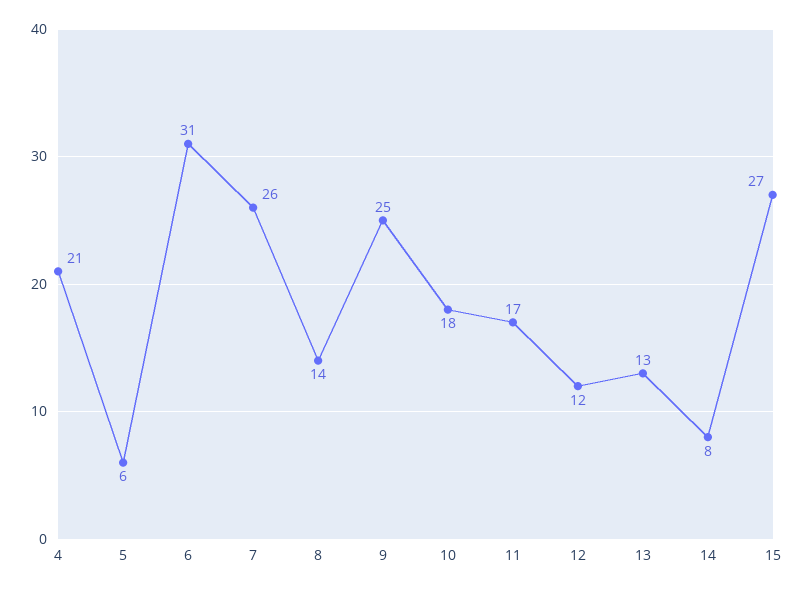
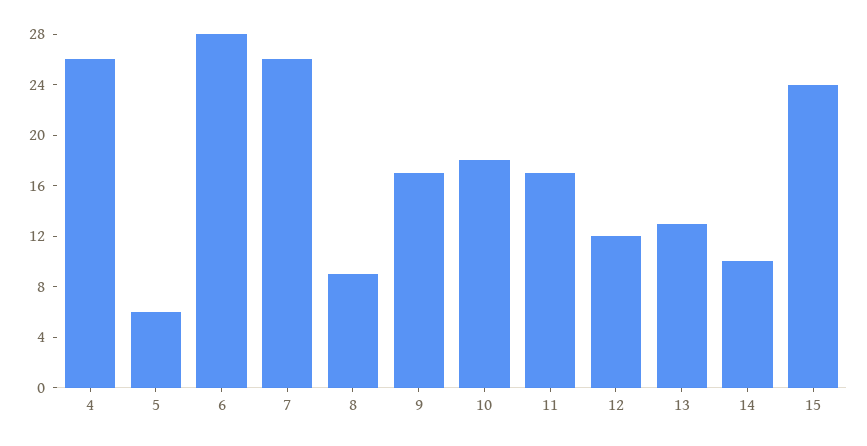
4: 21 -> 26
6: 31 -> 28
8: 14 -> 9
9: 25 -> 17
14: 8 -> 10
15: 27 -> 24

